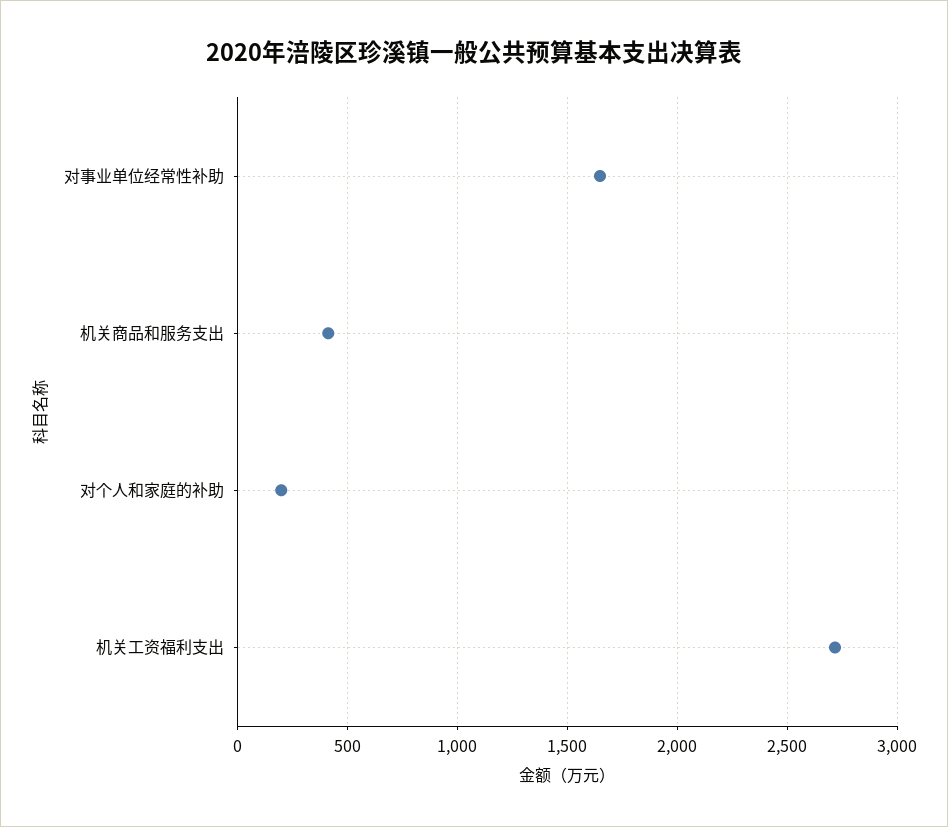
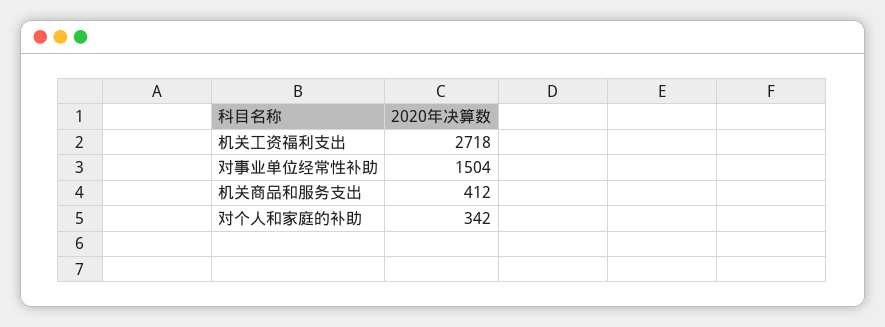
对事业单位经常性补助: 1650 -> 1504
对个人和家庭的补助: 200 -> 342

